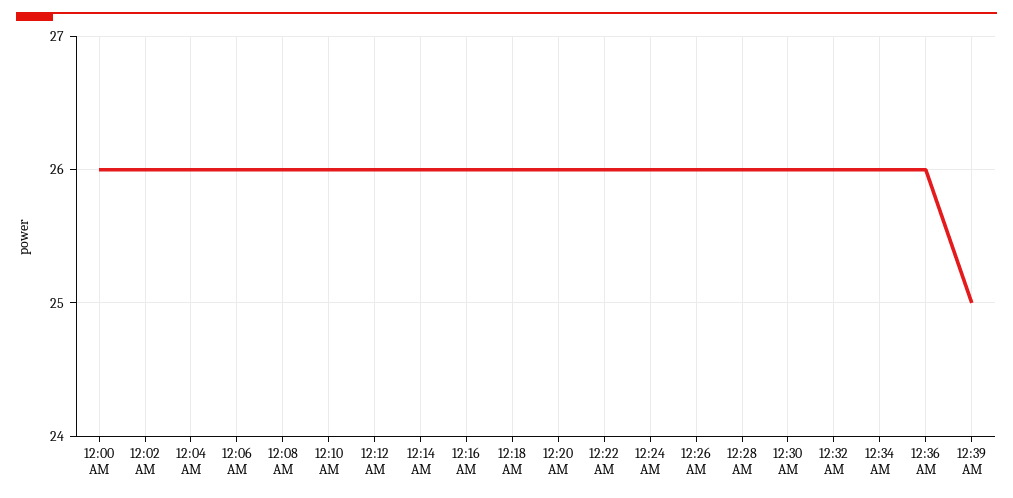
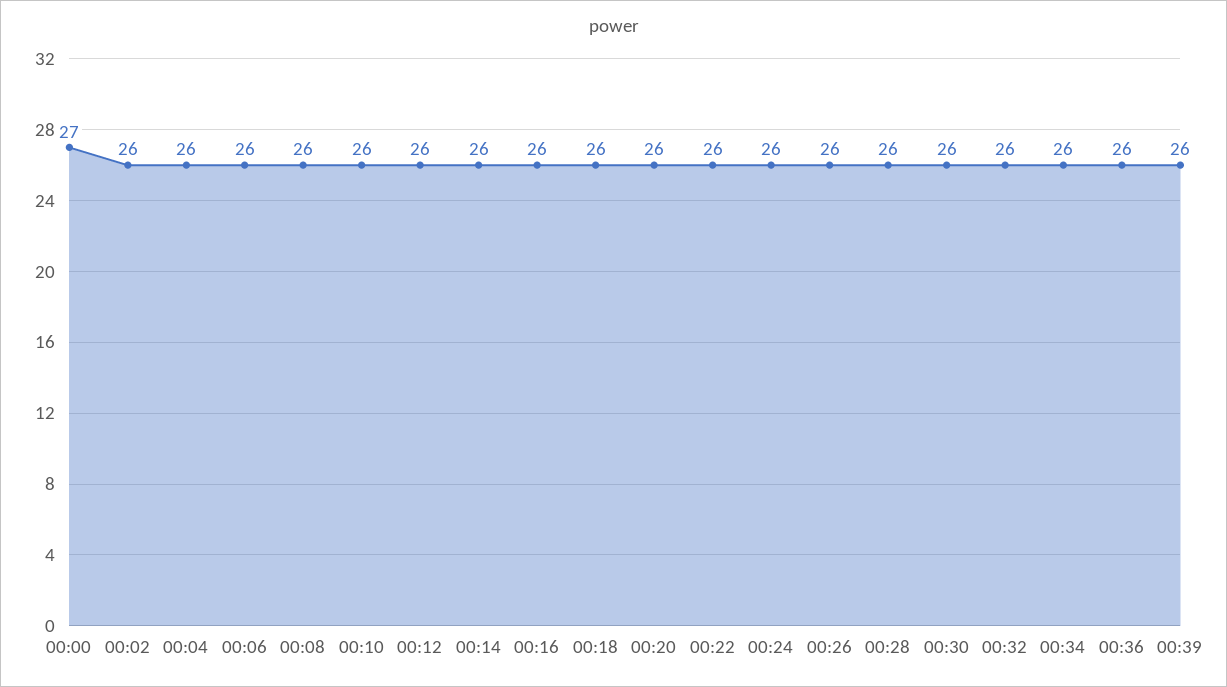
12:00 AM: 26 -> 27
12:39 AM: 25 -> 26

